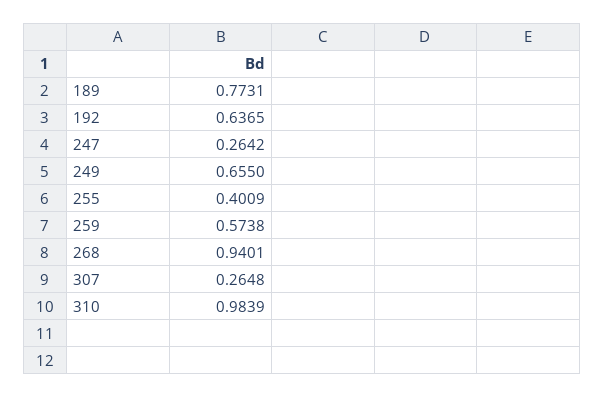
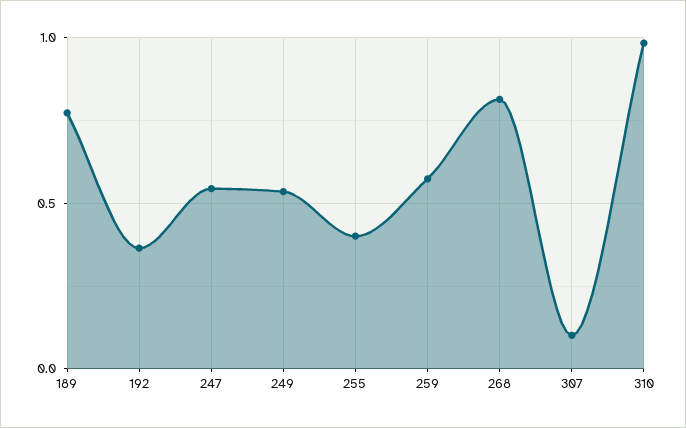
192: 0.6365 -> 0.35
247: 0.2642 -> 0.55
249: 0.655 -> 0.55
268: 0.9401 -> 0.8
307: 0.2648 -> 0.1

